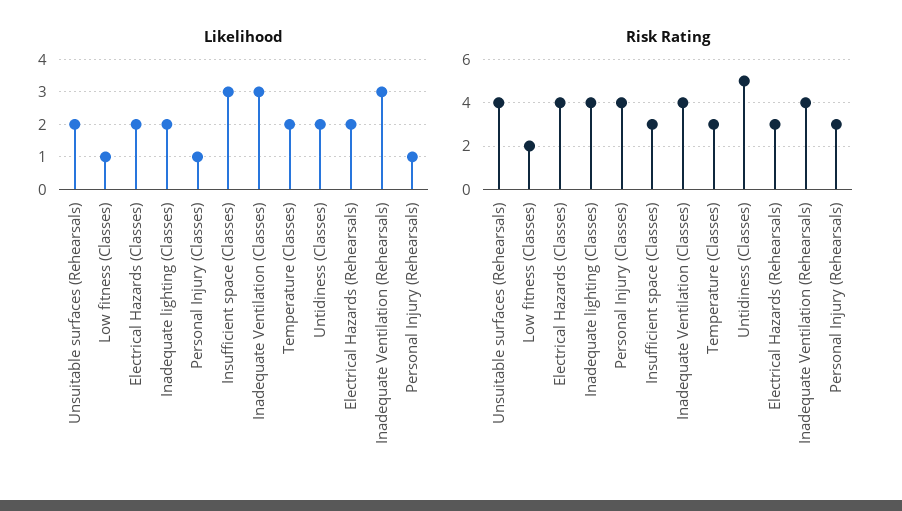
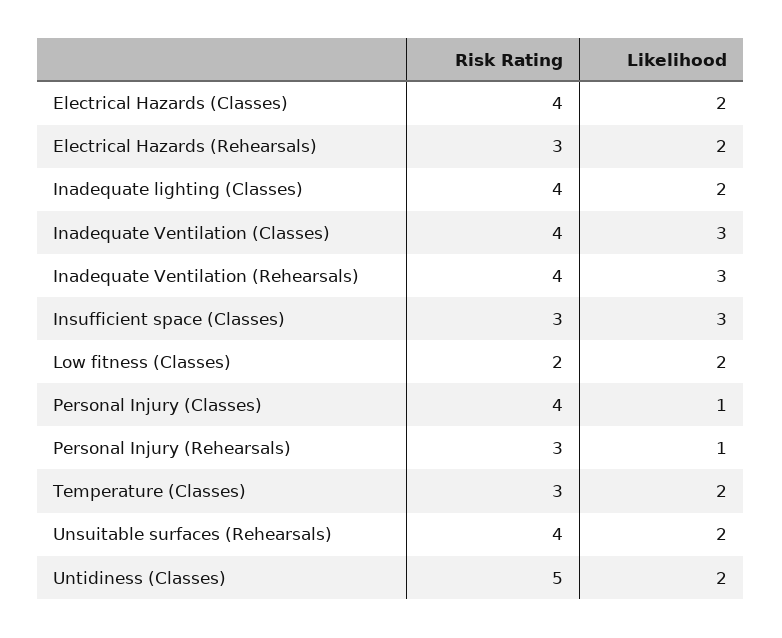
Likelihood, Low fitness (Classes): 1 -> 2

